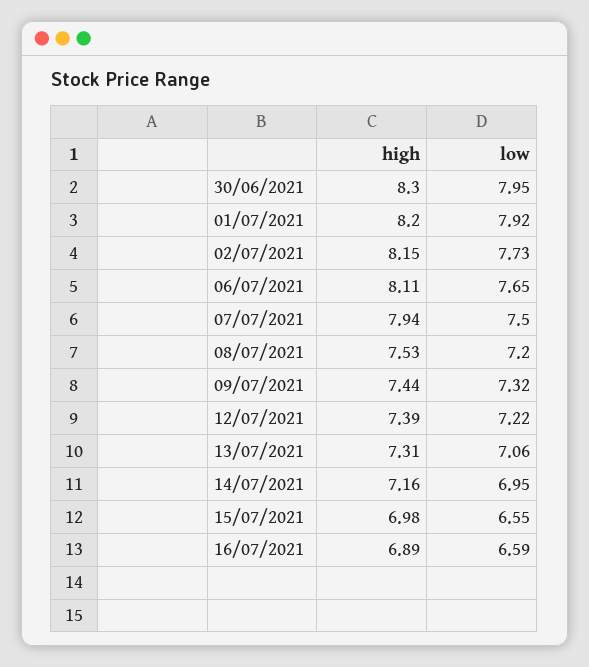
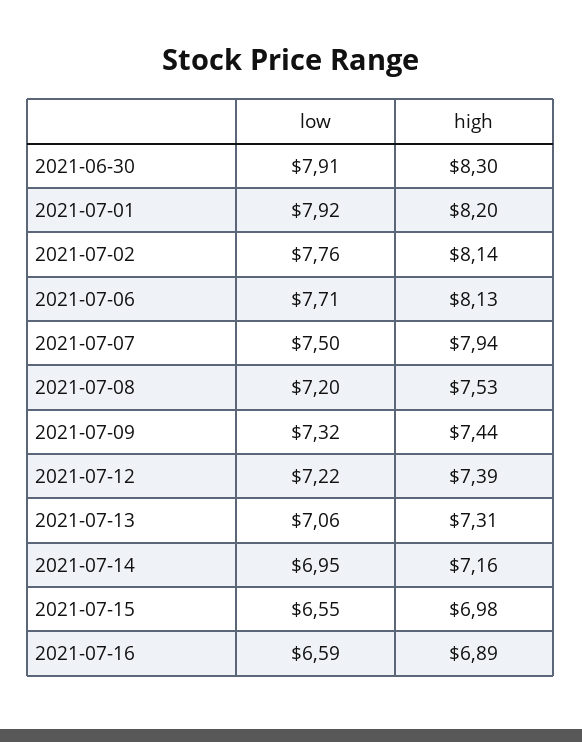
low, 30/06/2021: 7.95 -> 7.91
high, 02/07/2021: 8.15 -> 8.14
low, 02/07/2021: 7.73 -> 7.76
high, 06/07/2021: 8.11 -> 8.13
low, 06/07/2021: 7.65 -> 7.71

